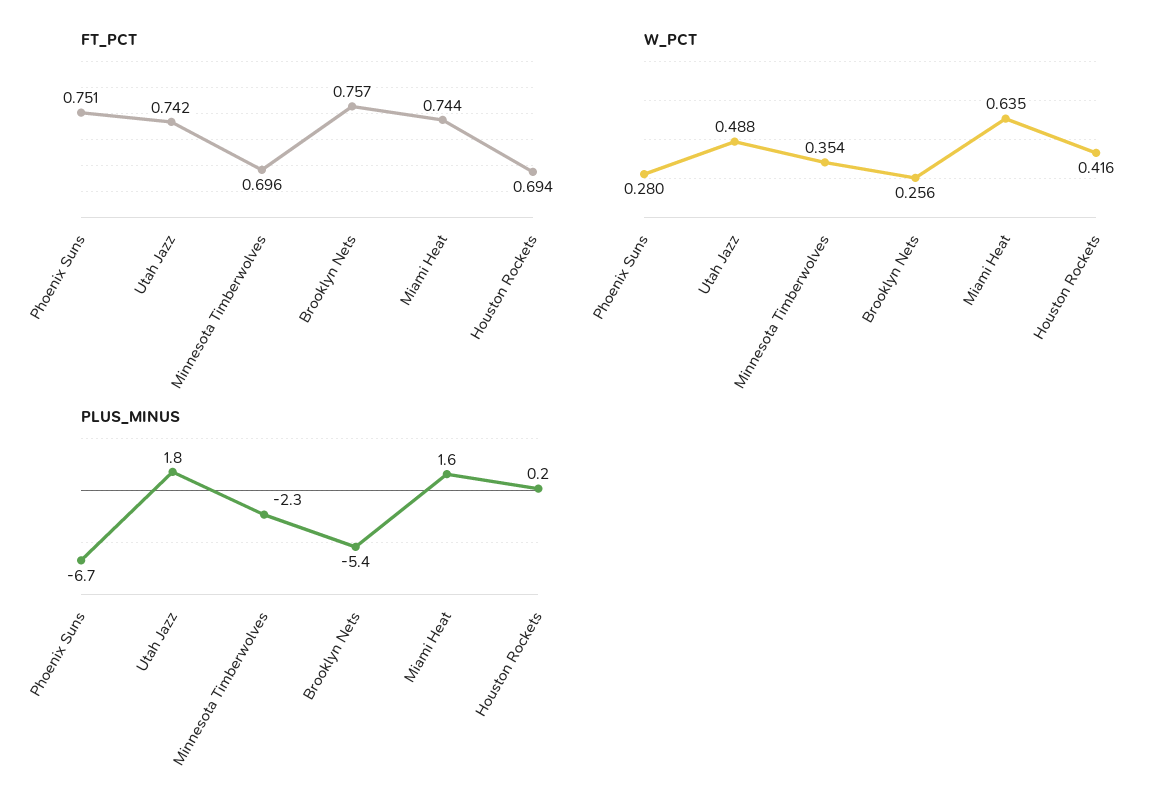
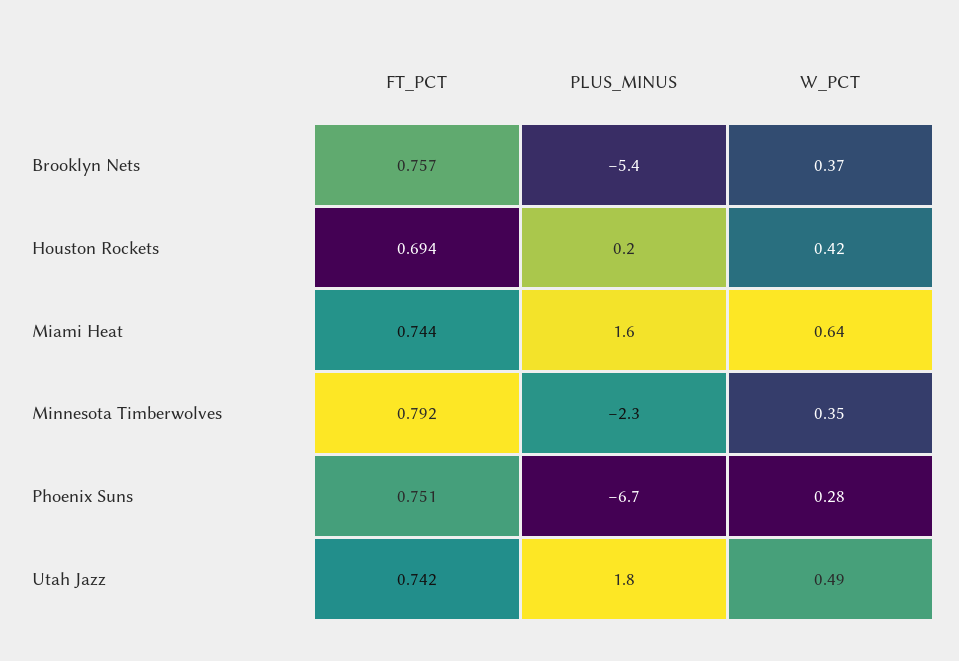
FT_PCT, Minnesota Timberwolves: 0.696 -> 0.792
W_PCT, Brooklyn Nets: 0.256 -> 0.37

